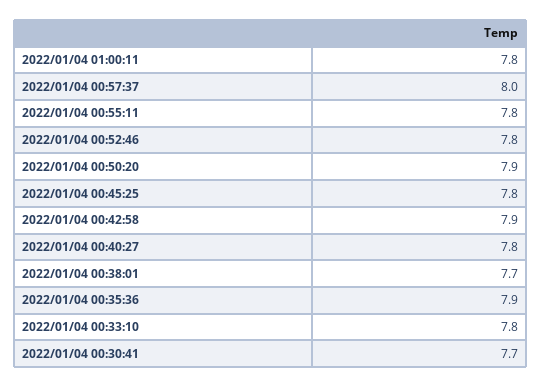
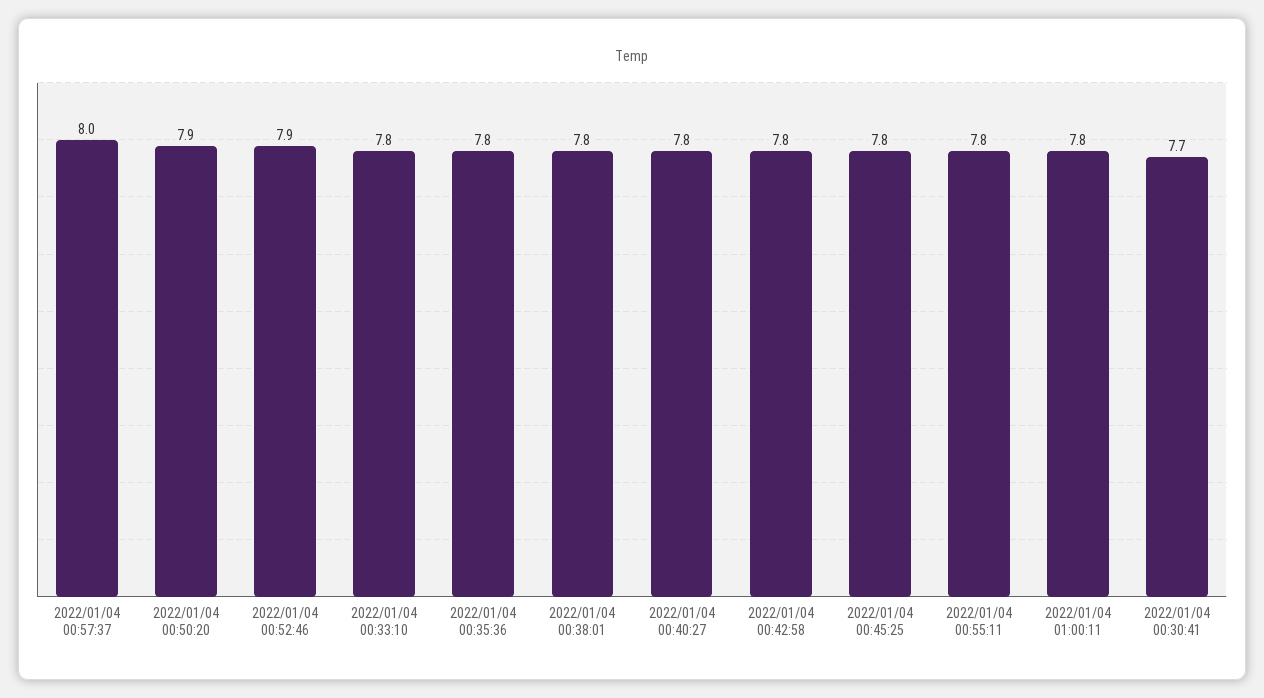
2022/01/04 00:52:46: 7.8 -> 7.9
2022/01/04 00:42:58: 7.9 -> 7.8
2022/01/04 00:38:01: 7.7 -> 7.8
2022/01/04 00:35:36: 7.9 -> 7.8

